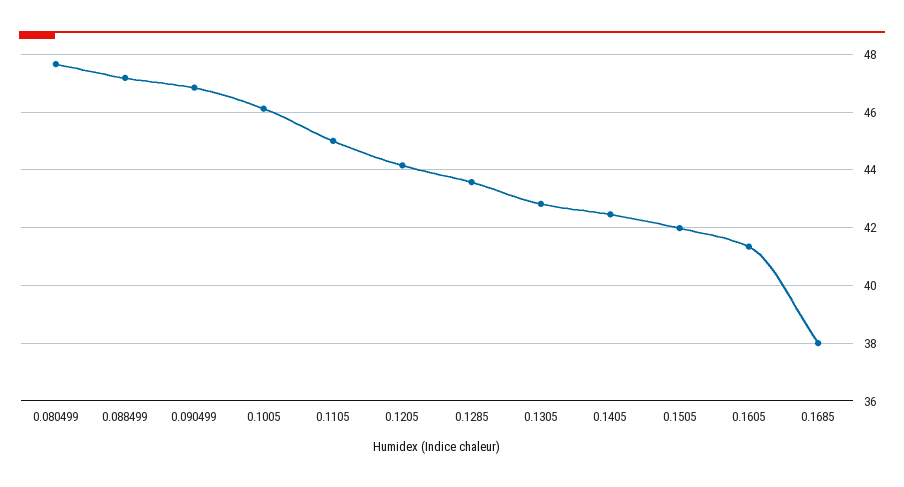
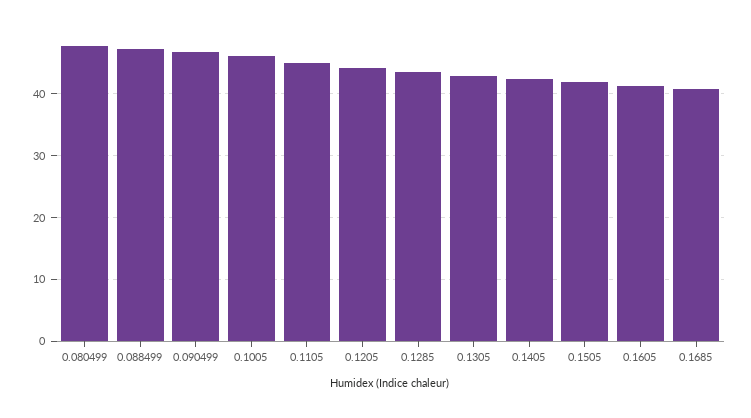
0.1685: 38 -> 41

